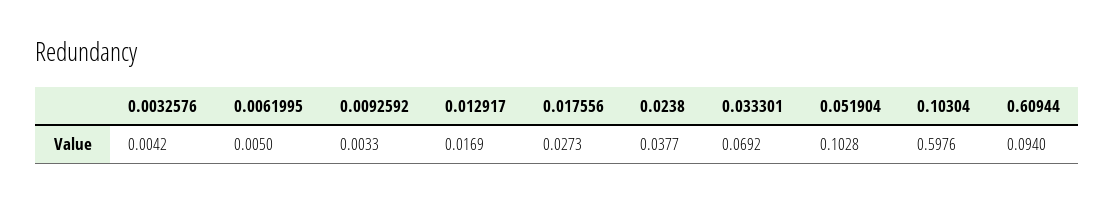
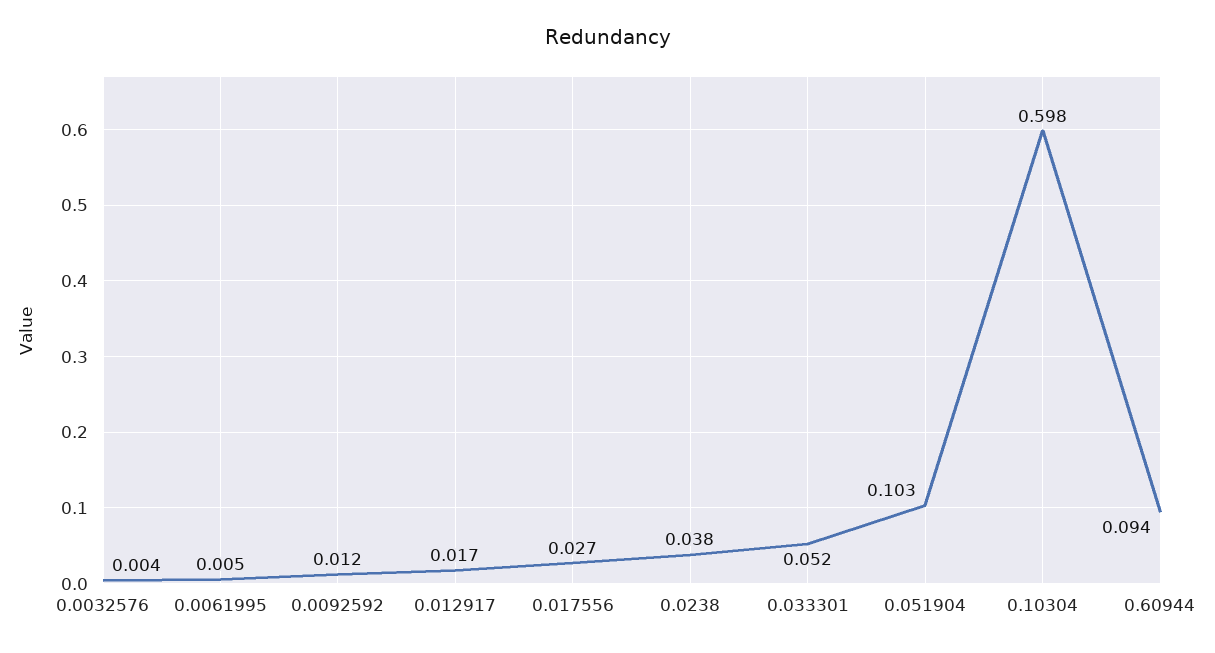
0.0092592: 0.0033 -> 0.012
0.033301: 0.0692 -> 0.052

